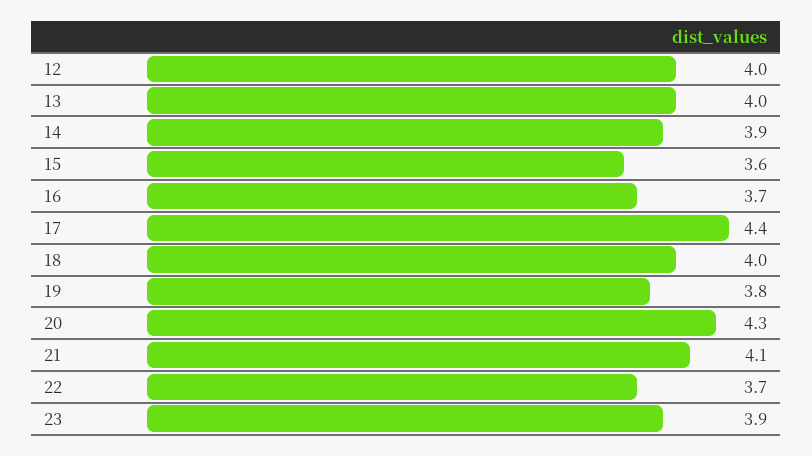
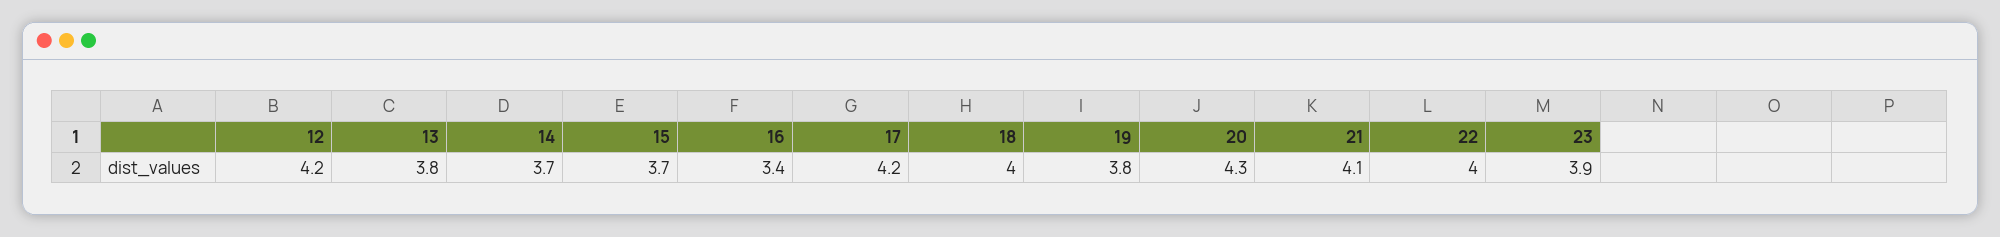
12: 4 -> 4.2
13: 4 -> 3.8
14: 3.9 -> 3.7
15: 3.6 -> 3.7
16: 3.7 -> 3.4
17: 4.4 -> 4.2
22: 3.7 -> 4

